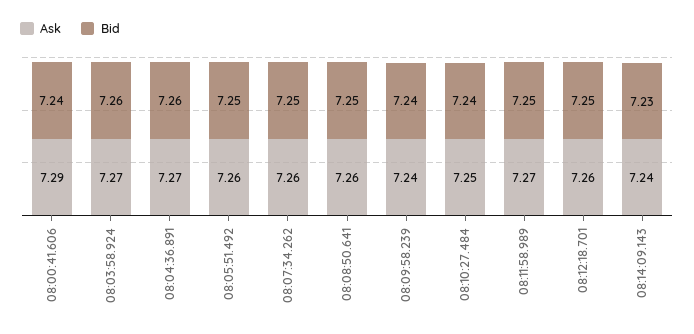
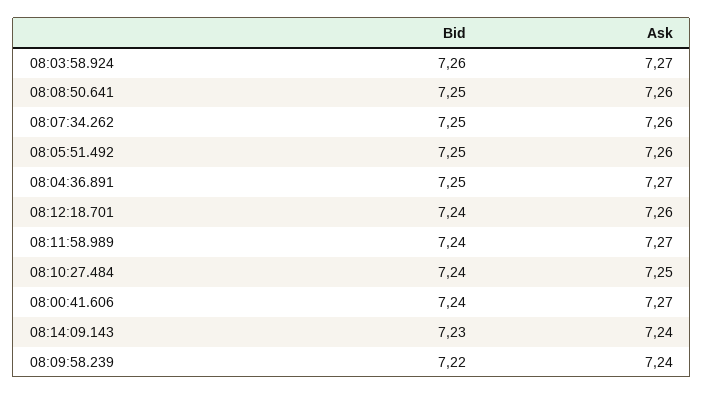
Ask, 08:00:41.606: 7.29 -> 7.27
Bid, 08:04:36.891: 7.26 -> 7.25
Bid, 08:09:58.239: 7.24 -> 7.22
Bid, 08:11:58.989: 7.25 -> 7.24
Bid, 08:12:18.701: 7.25 -> 7.24

